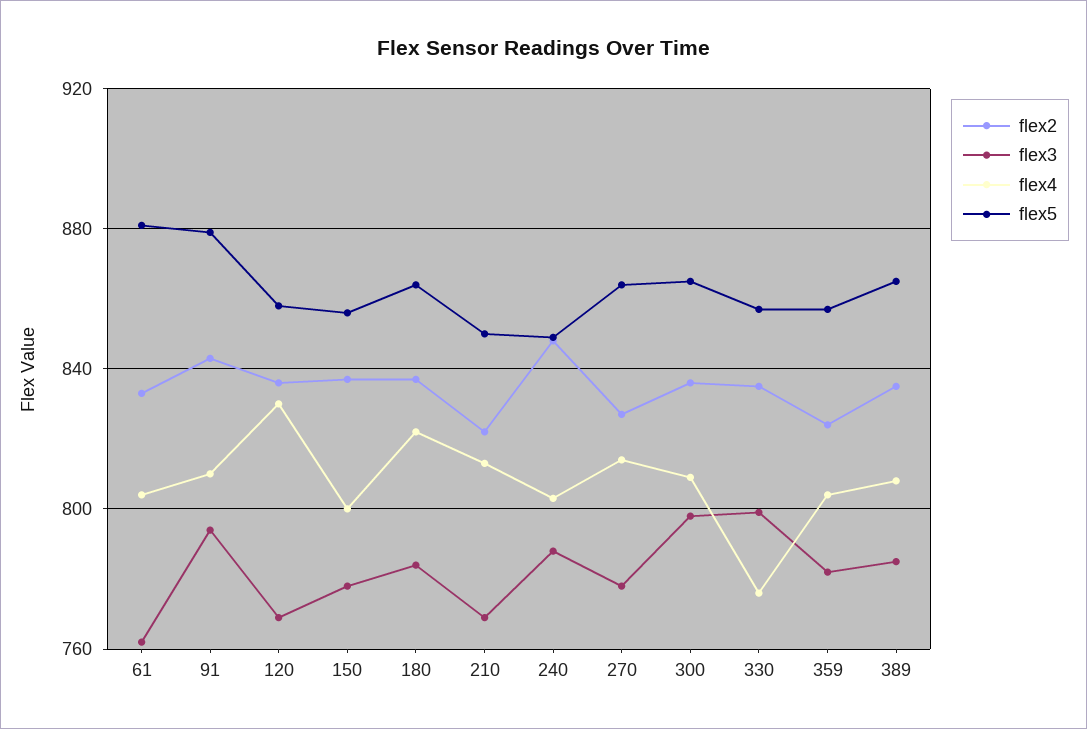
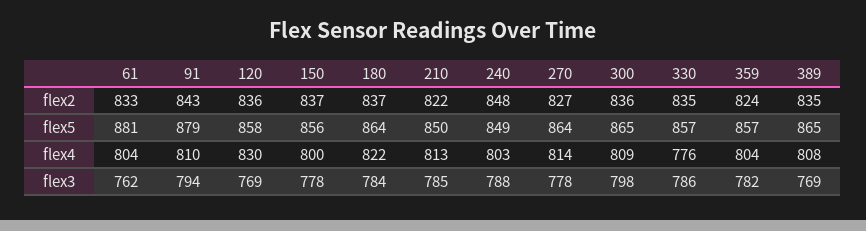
flex3, 210: 770 -> 785
flex3, 330: 800 -> 786
flex3, 389: 785 -> 769

